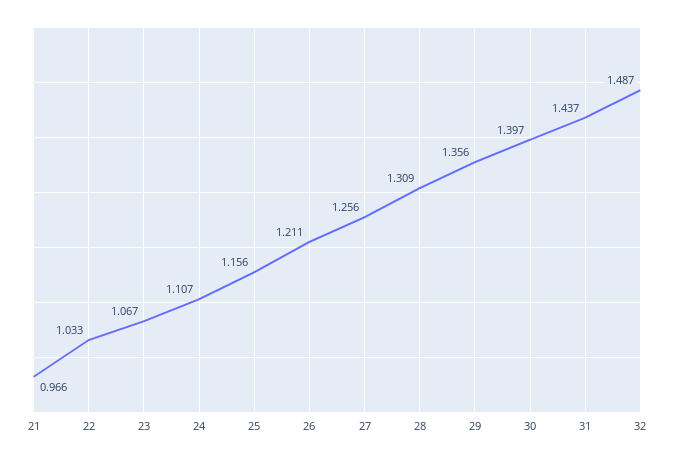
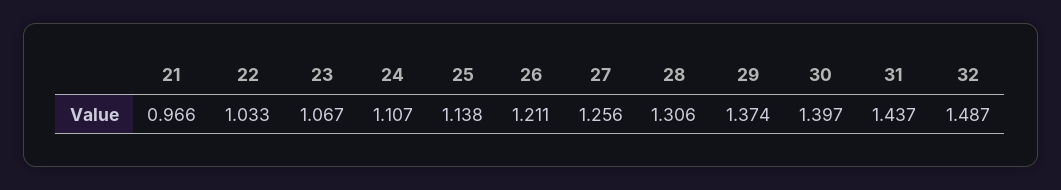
25: 1.156 -> 1.138
28: 1.309 -> 1.306
29: 1.356 -> 1.374

